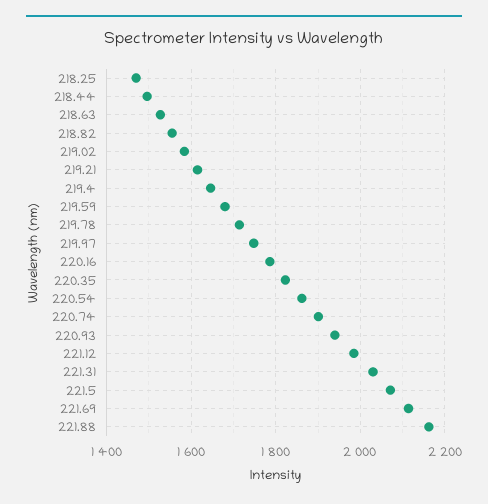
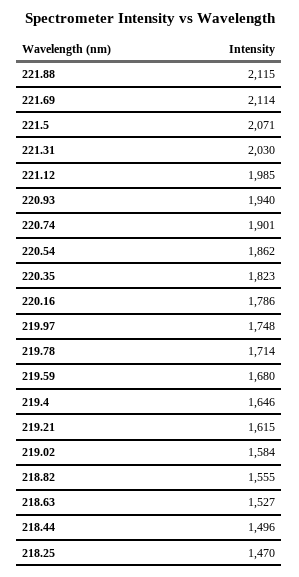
221.88: 2160 -> 2115

